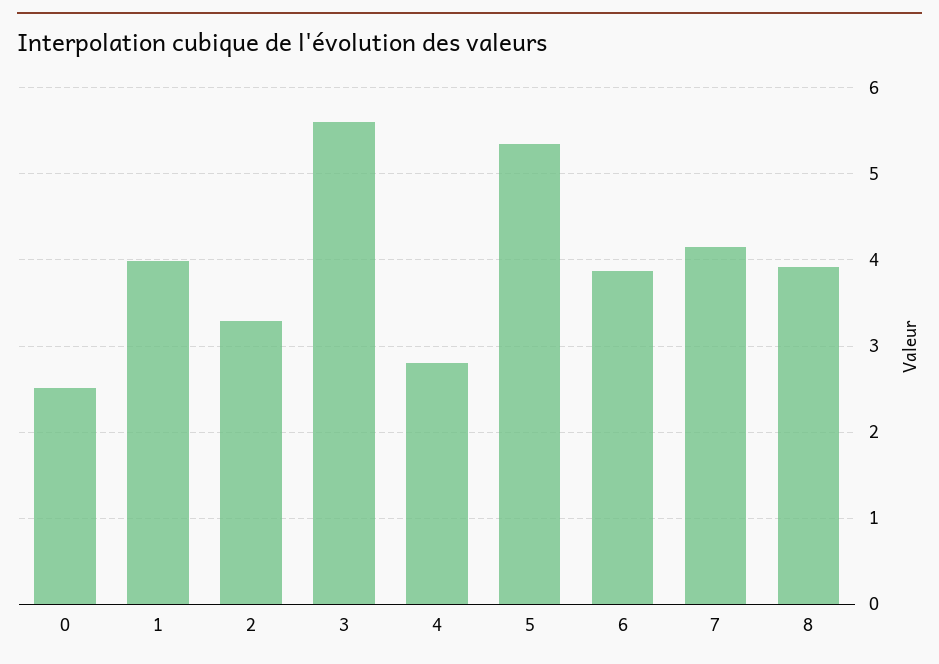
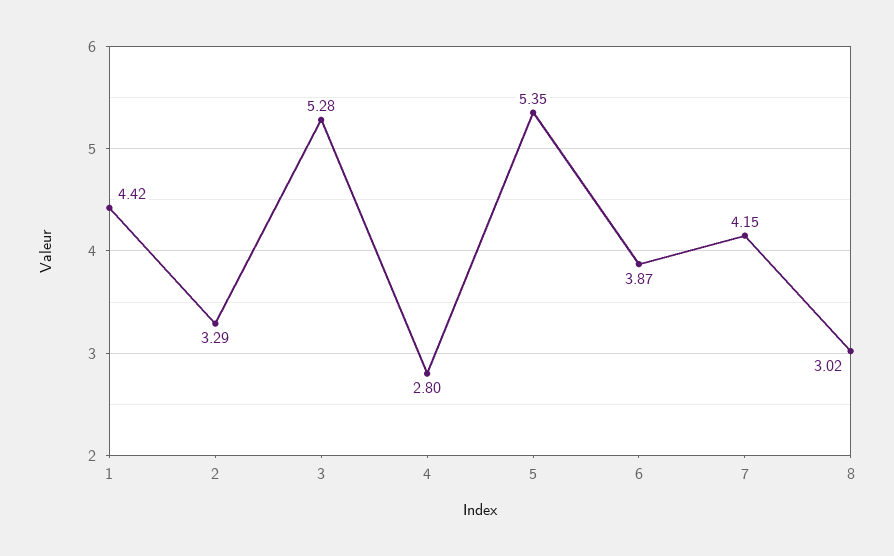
0: 2.5 -> none
1: 4 -> 4.42
3: 5.6 -> 5.28
8: 3.9 -> 3.02

